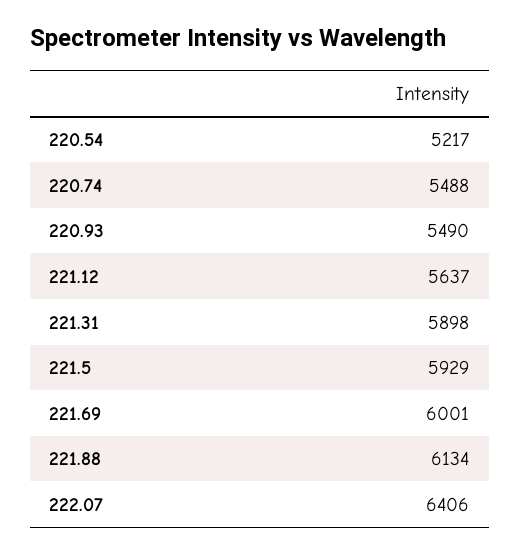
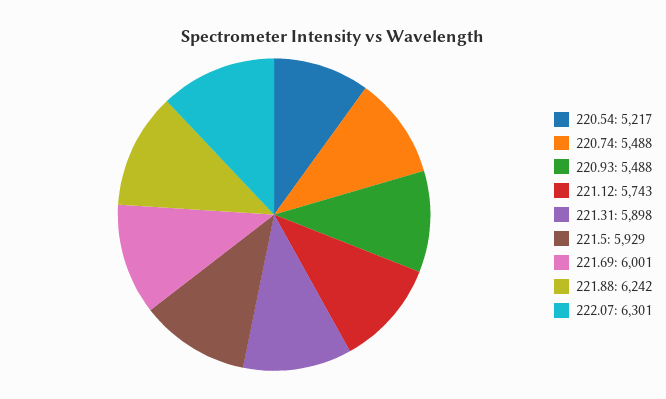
220.93: 5490 -> 5488
221.12: 5637 -> 5743
221.88: 6134 -> 6242
222.07: 6406 -> 6301

